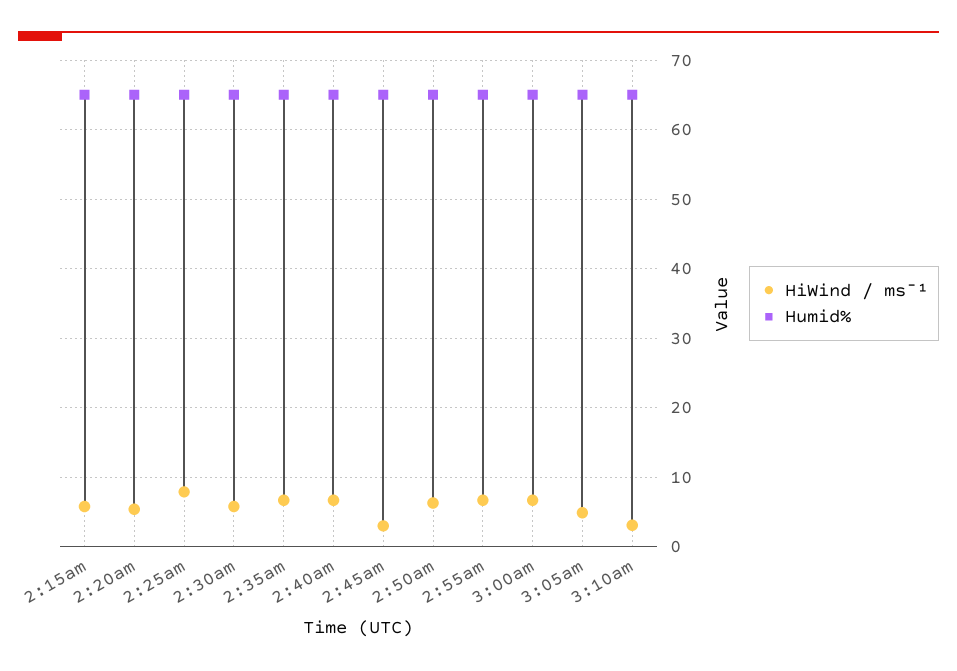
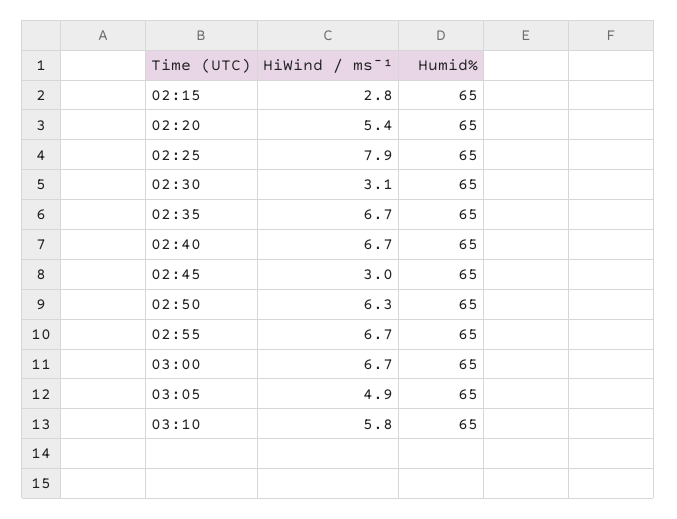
HiWind / ms¯¹, 2:15am: 6 -> 2.8
HiWind / ms¯¹, 2:30am: 6 -> 3.1
HiWind / ms¯¹, 3:10am: 3 -> 5.8

